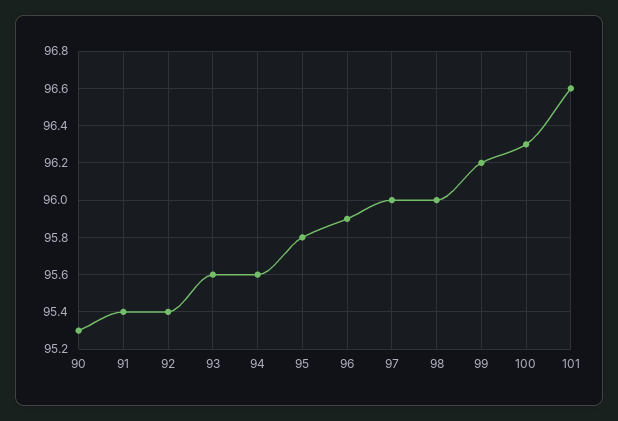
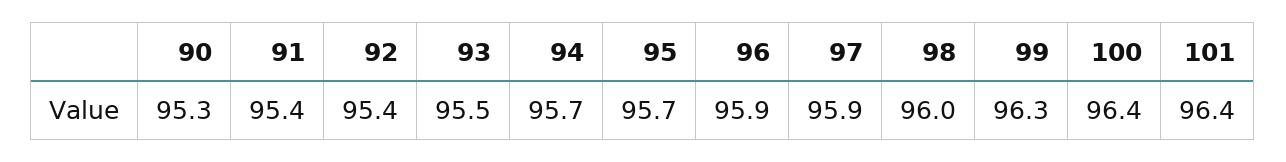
93: 95.6 -> 95.5
94: 95.6 -> 95.7
95: 95.8 -> 95.7
97: 96 -> 95.9
99: 96.2 -> 96.3
100: 96.3 -> 96.4
101: 96.6 -> 96.4

